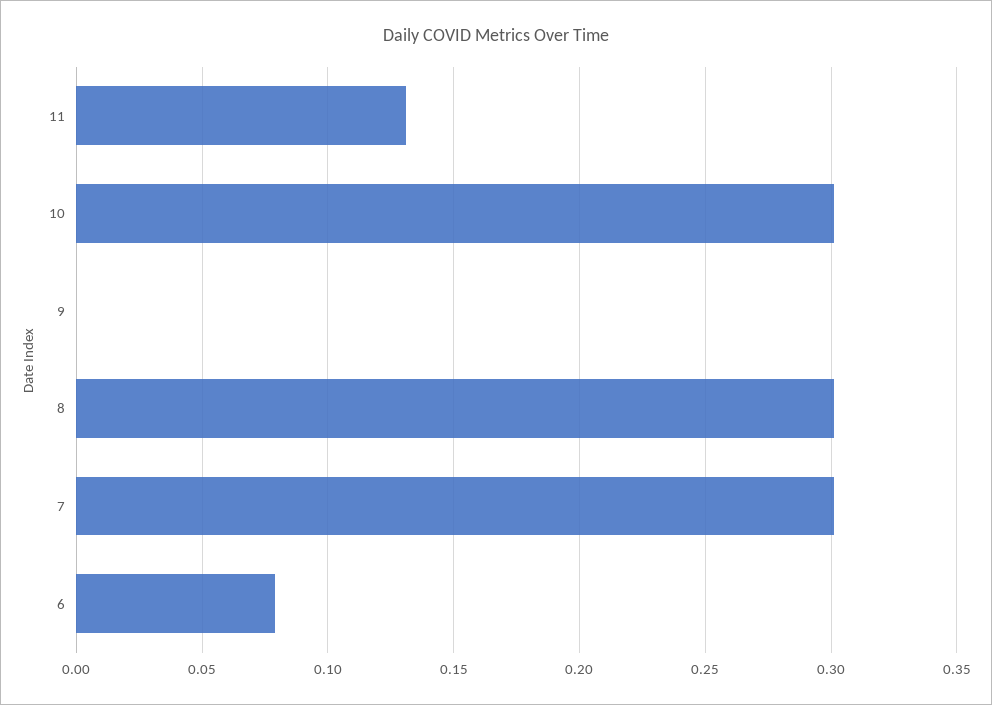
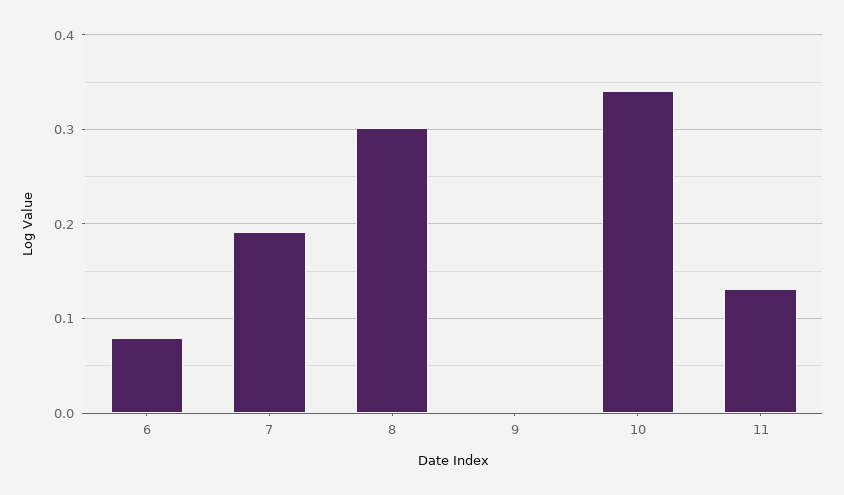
10: 0.3 -> 0.34
7: 0.3 -> 0.19

